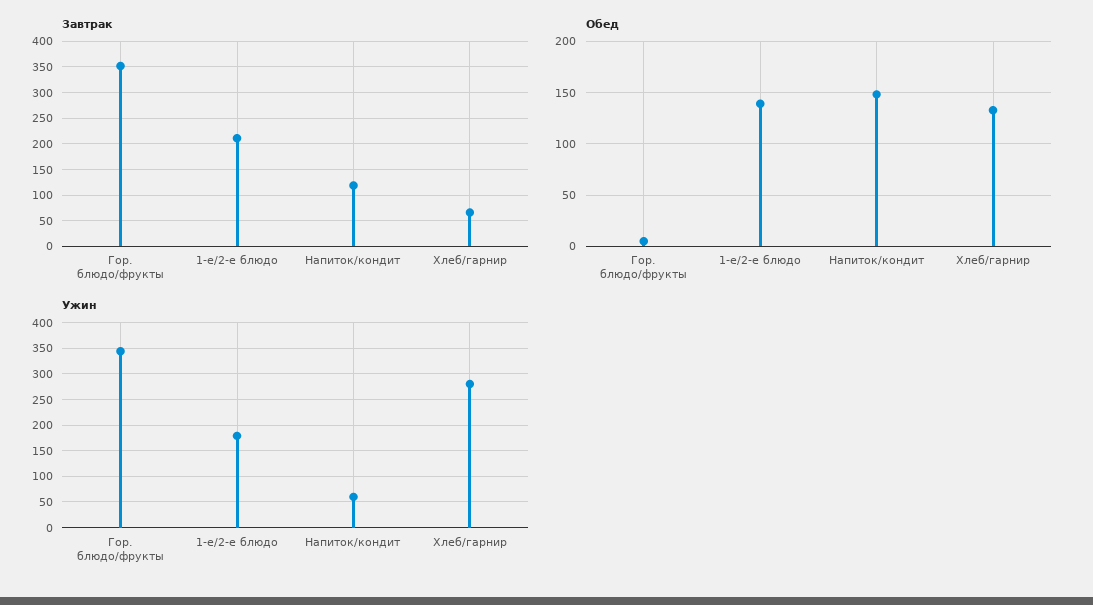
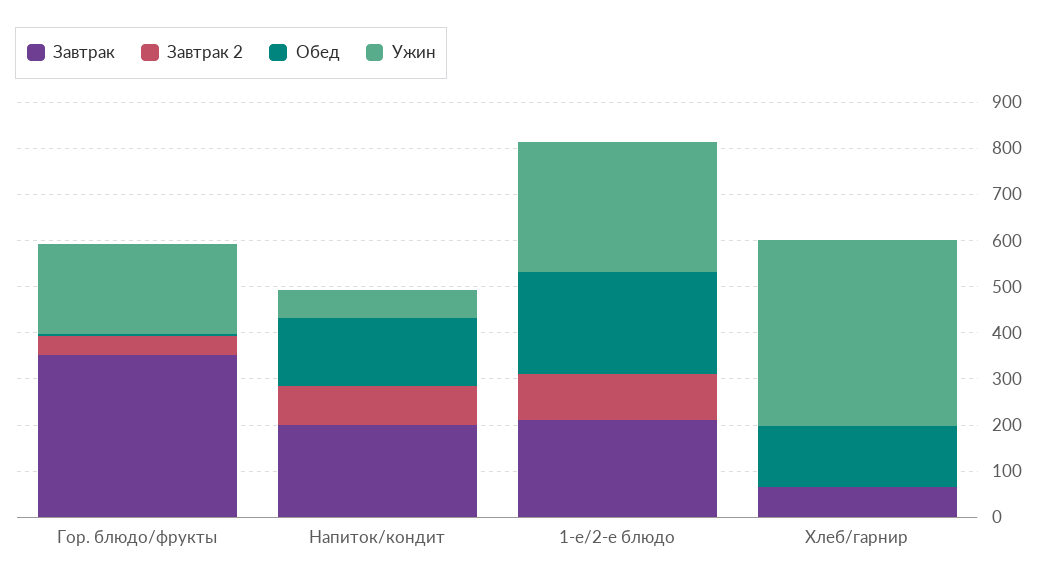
Завтрак, Напиток/кондит: 125 -> 200
Обед, 1-е/2-е блюдо: 140 -> 220
Ужин, Гор. блюдо/фрукты: 350 -> 200
Ужин, 1-е/2-е блюдо: 175 -> 280
Ужин, Хлеб/гарнир: 275 -> 400
Завтрак 2, Гор. блюдо/фрукты: none -> 40
Завтрак 2, Напиток/кондит: none -> 80
Завтрак 2, 1-е/2-е блюдо: none -> 100
Завтрак 2, Хлеб/гарнир: none -> 0

